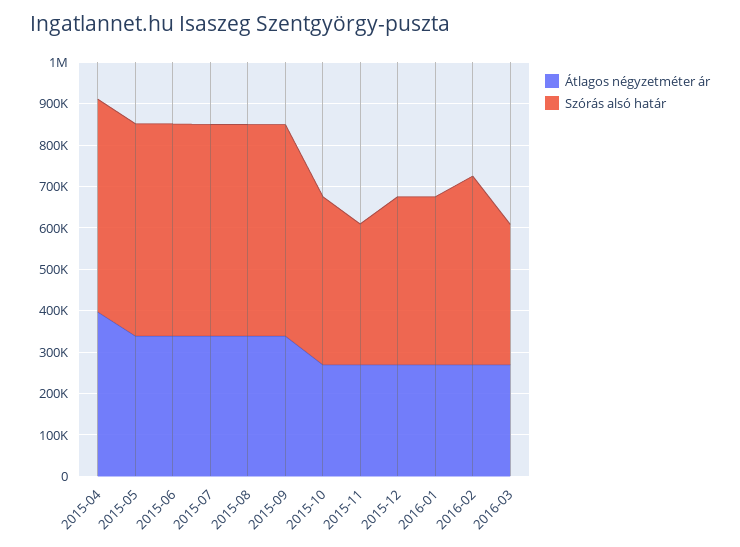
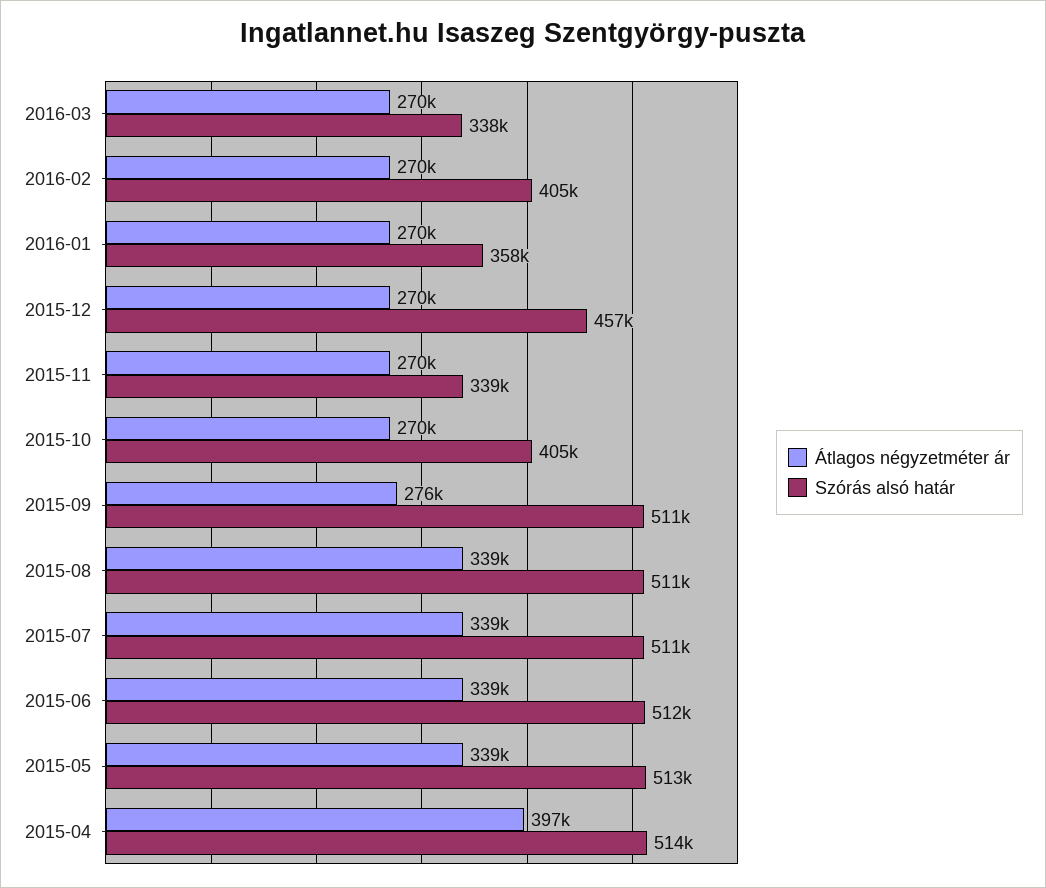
Átlagos négyzetméter ár, 2015-09: 340000 -> 276000
Szórás alsó határ, 2015-12: 400000 -> 457000
Szórás alsó határ, 2016-01: 400000 -> 358000
Szórás alsó határ, 2016-02: 460000 -> 405000

